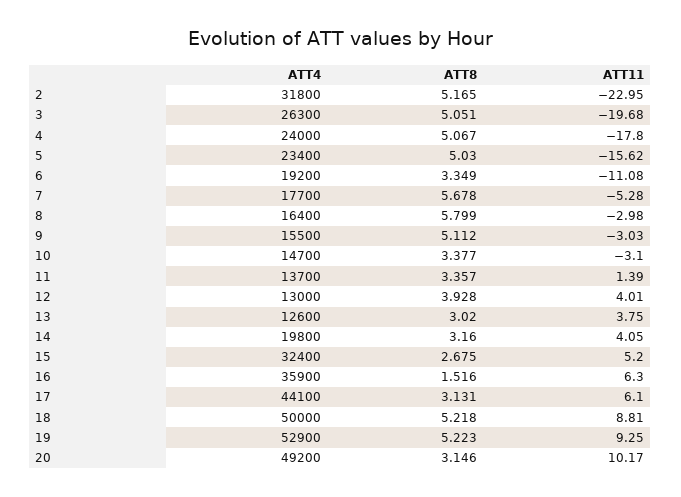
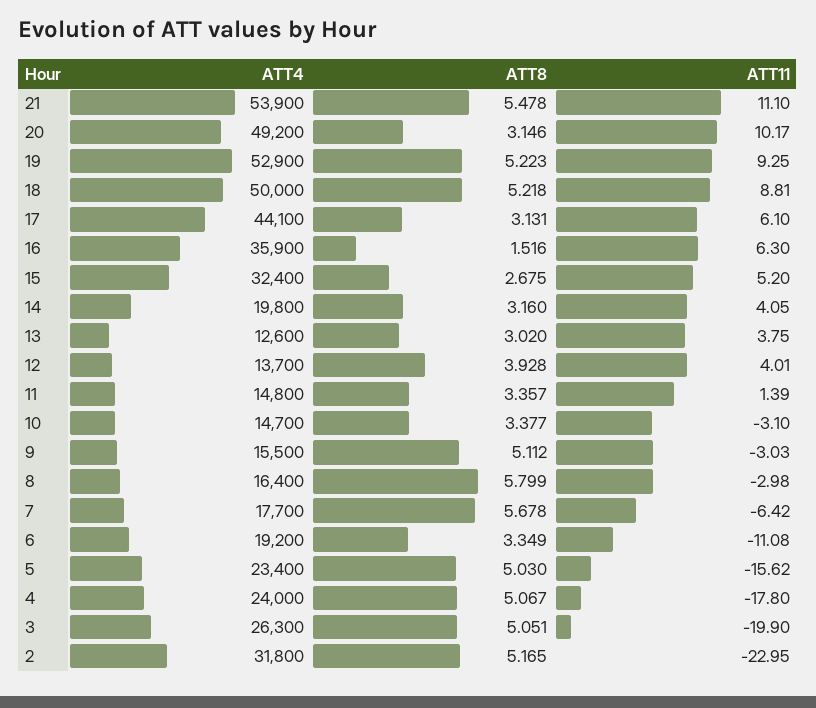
ATT11, 3: -19.68 -> -19.9
ATT11, 7: -5.28 -> -6.42
ATT4, 11: 13700 -> 14800
ATT4, 12: 13000 -> 13700
ATT4, 21: none -> 53900
ATT8, 21: none -> 5.478
ATT11, 21: none -> 11.1

